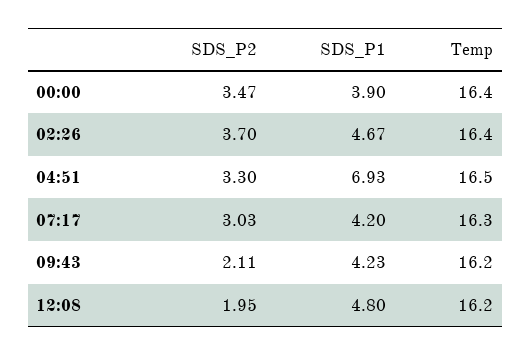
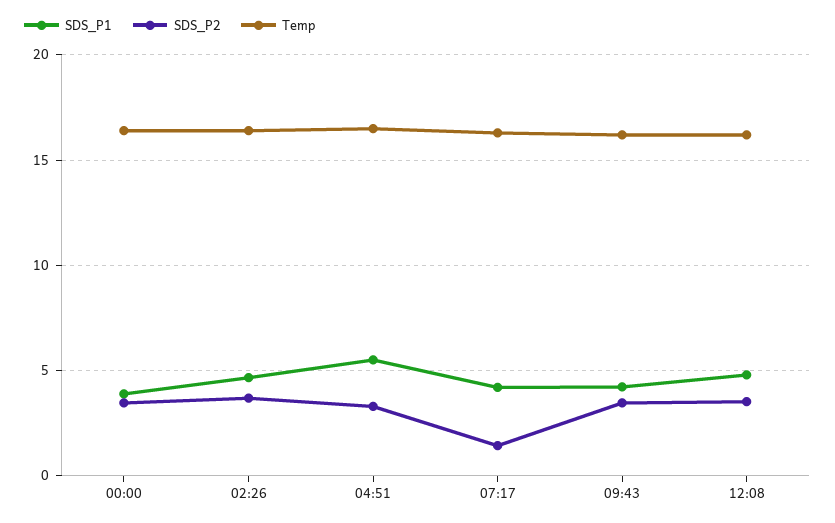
SDS_P1, 04:51: 6.93 -> 5.5
SDS_P2, 07:17: 3.03 -> 1.5
SDS_P2, 09:43: 2.11 -> 3.5
SDS_P2, 12:08: 1.95 -> 3.5

